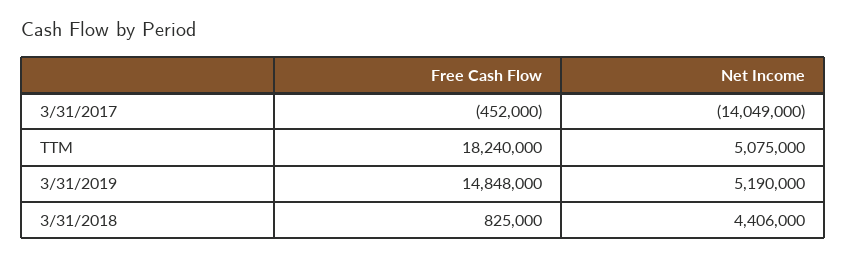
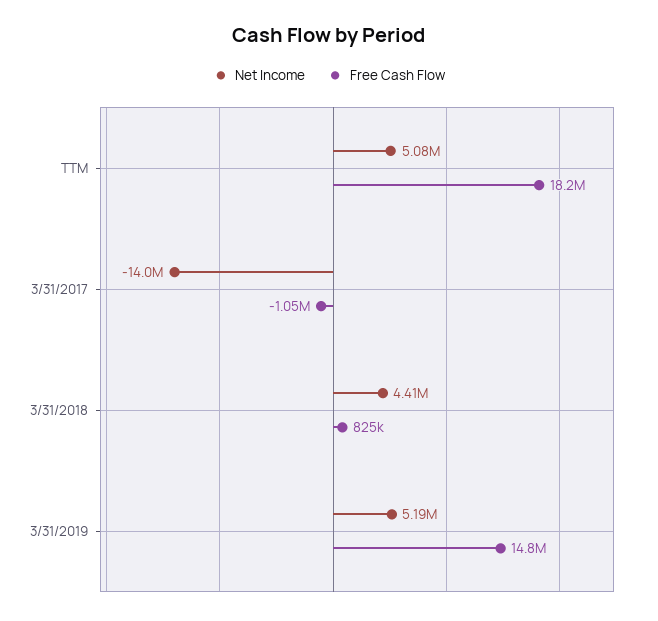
Free Cash Flow, 3/31/2017: -452000 -> -1050000

